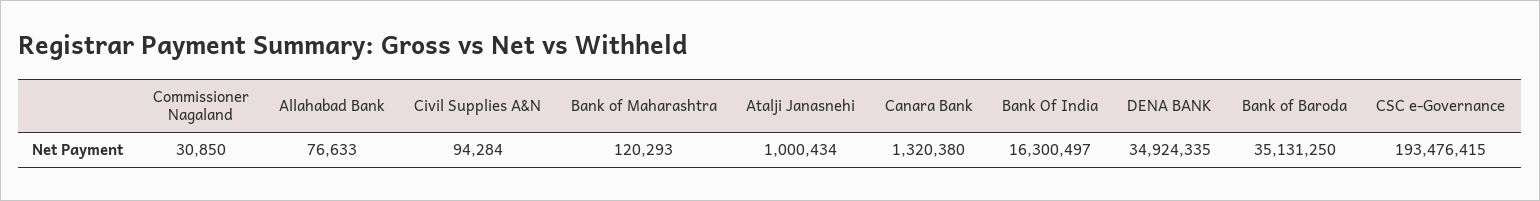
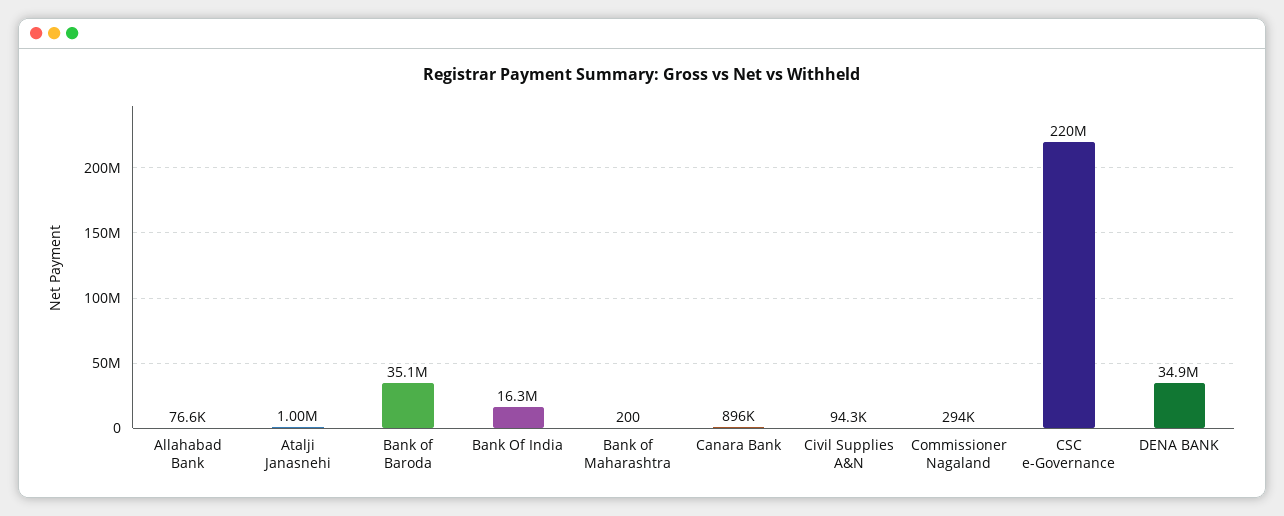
Commissioner Nagaland: 30850 -> 294000
Bank of Maharashtra: 120293 -> 200
Canara Bank: 1320380 -> 896000
CSC e-Governance: 193476415 -> 220000000

